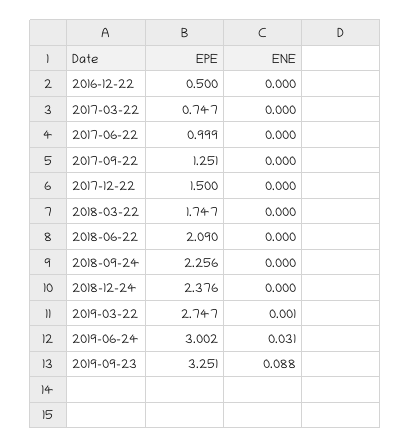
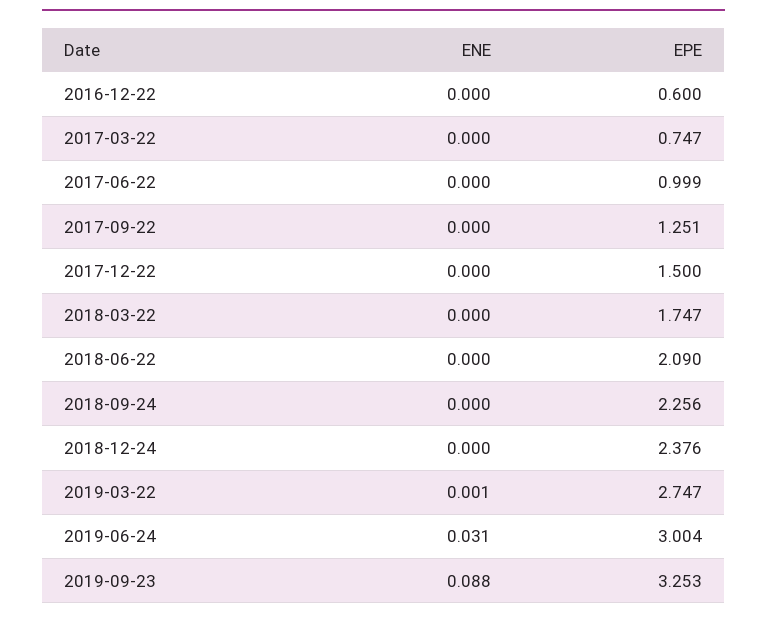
EPE, 2016-12-22: 0.5 -> 0.6
EPE, 2019-06-24: 3.002 -> 3.004
EPE, 2019-09-23: 3.251 -> 3.253

